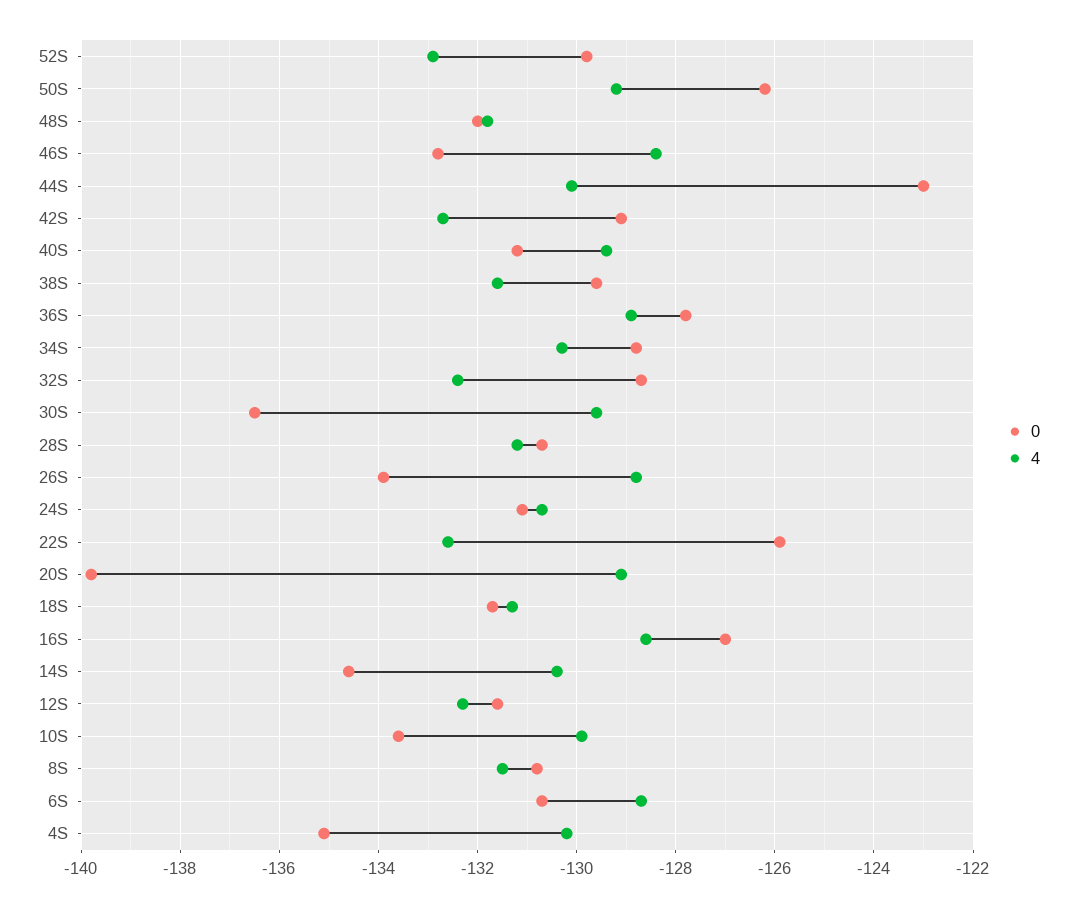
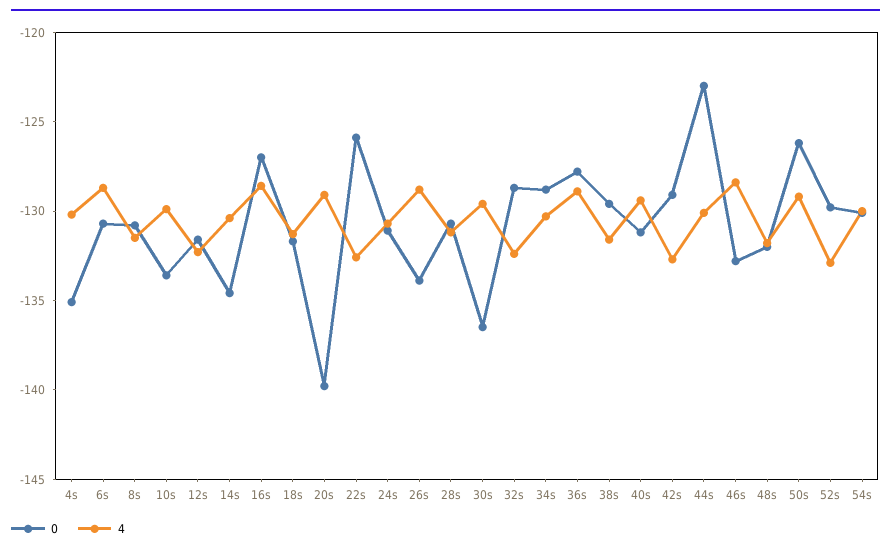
0, 54s: none -> -130
4, 54s: none -> -130

